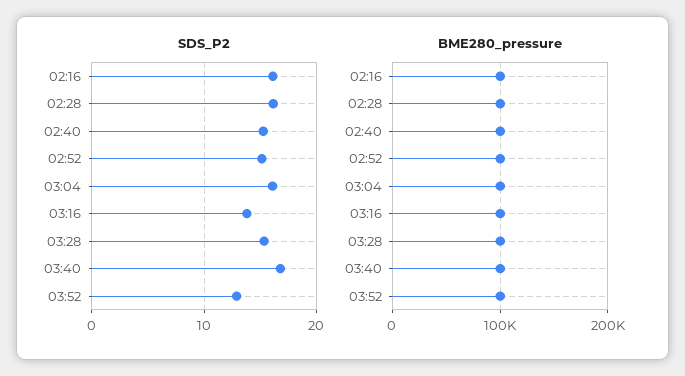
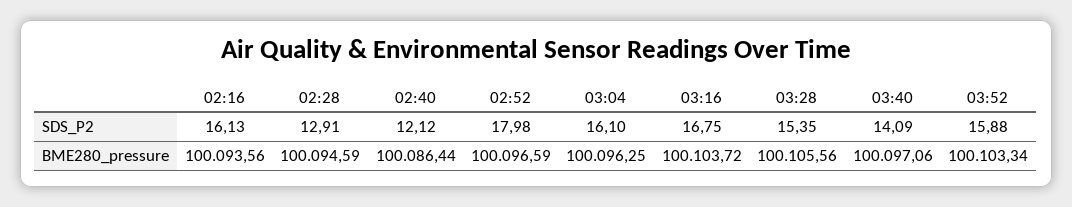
SDS_P2, 02:28: 16 -> 12.91
SDS_P2, 02:40: 15 -> 12.12
SDS_P2, 02:52: 15 -> 17.98
SDS_P2, 03:16: 14 -> 16.75
SDS_P2, 03:40: 17 -> 14.09
SDS_P2, 03:52: 13 -> 15.88

